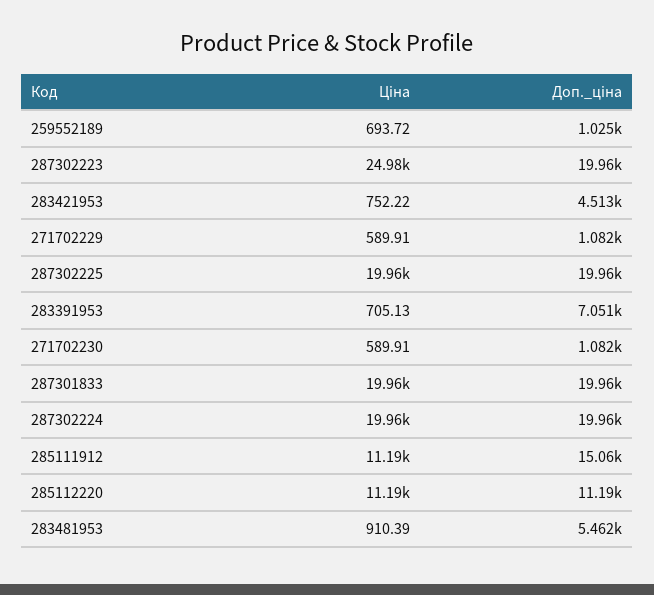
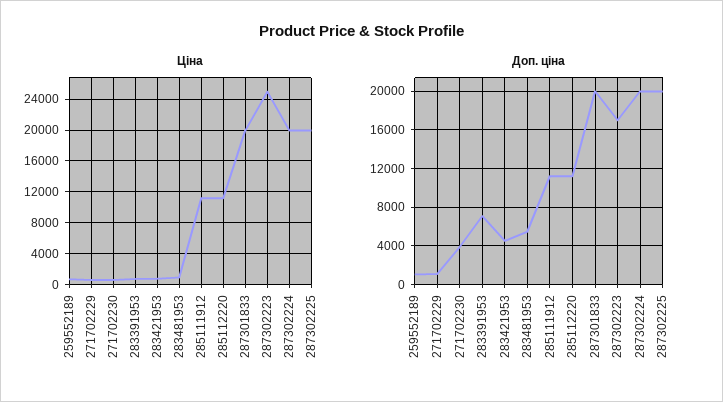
Доп._ціна, 287302223: 19960 -> 17000
Доп._ціна, 271702230: 1082 -> 4000
Доп._ціна, 285111912: 15060 -> 11000

